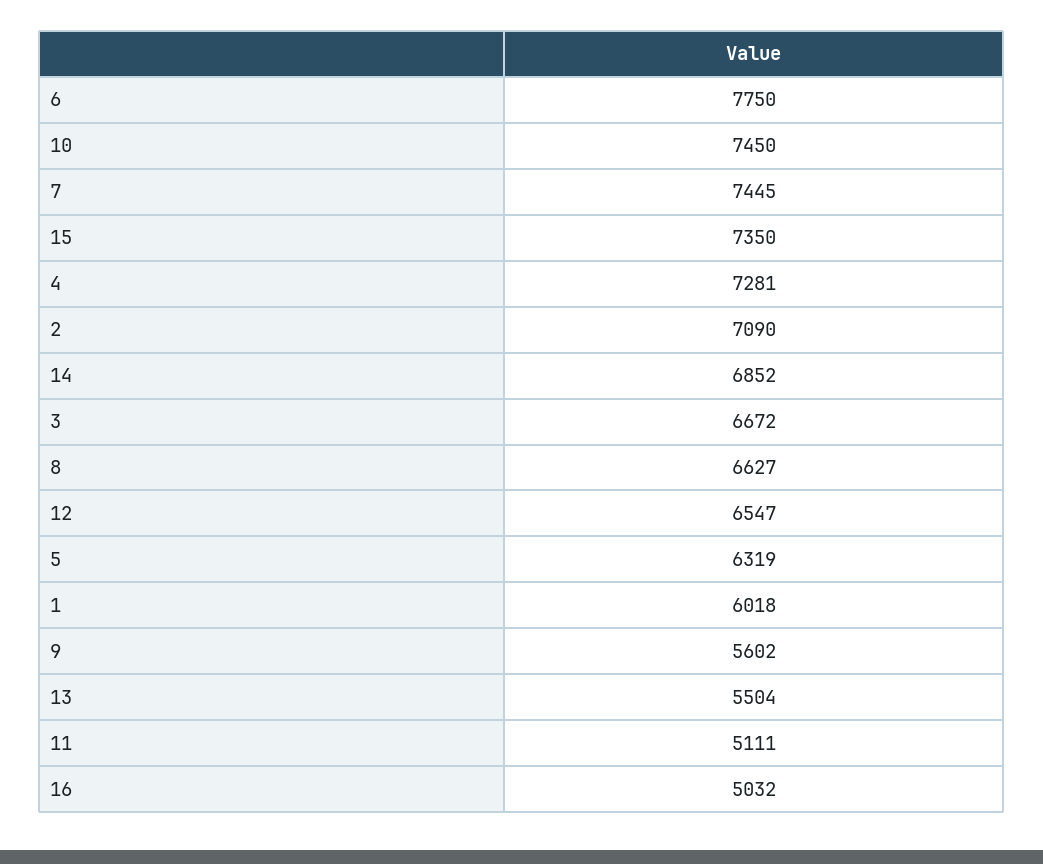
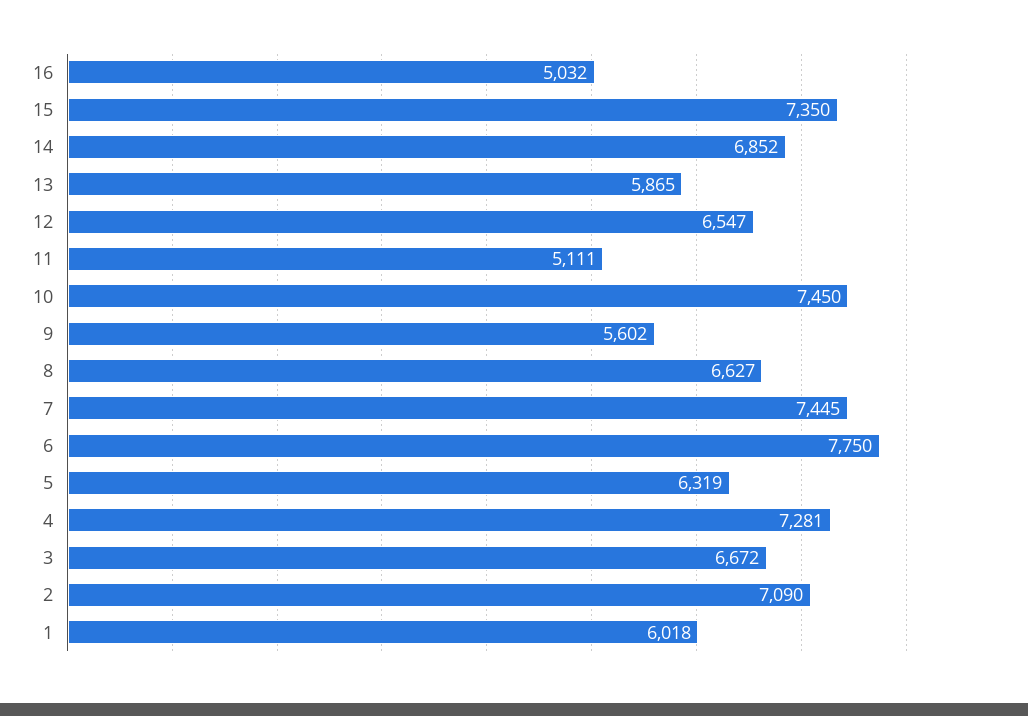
13: 5504 -> 5865

